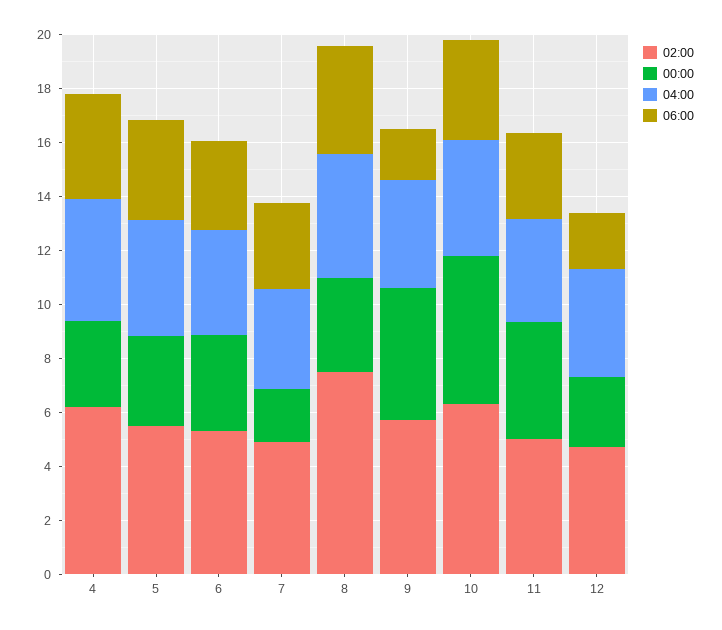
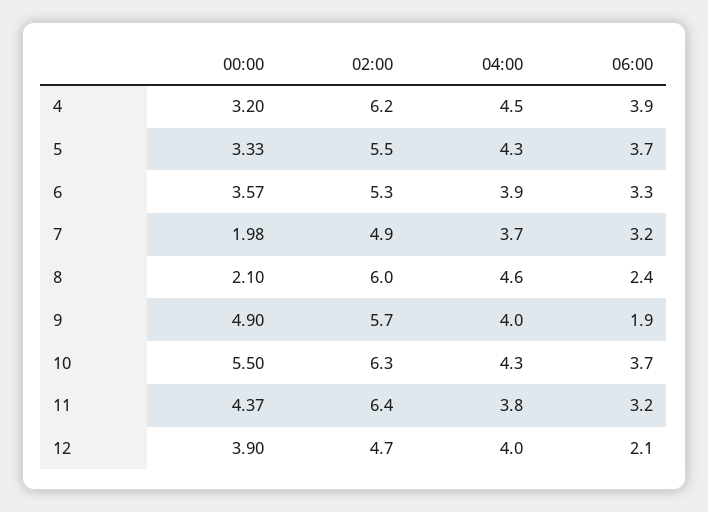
02:00, 8: 7.5 -> 6
00:00, 8: 3.5 -> 2.1
06:00, 8: 4 -> 2.4
02:00, 11: 5 -> 6.4
00:00, 12: 2.5 -> 3.9

